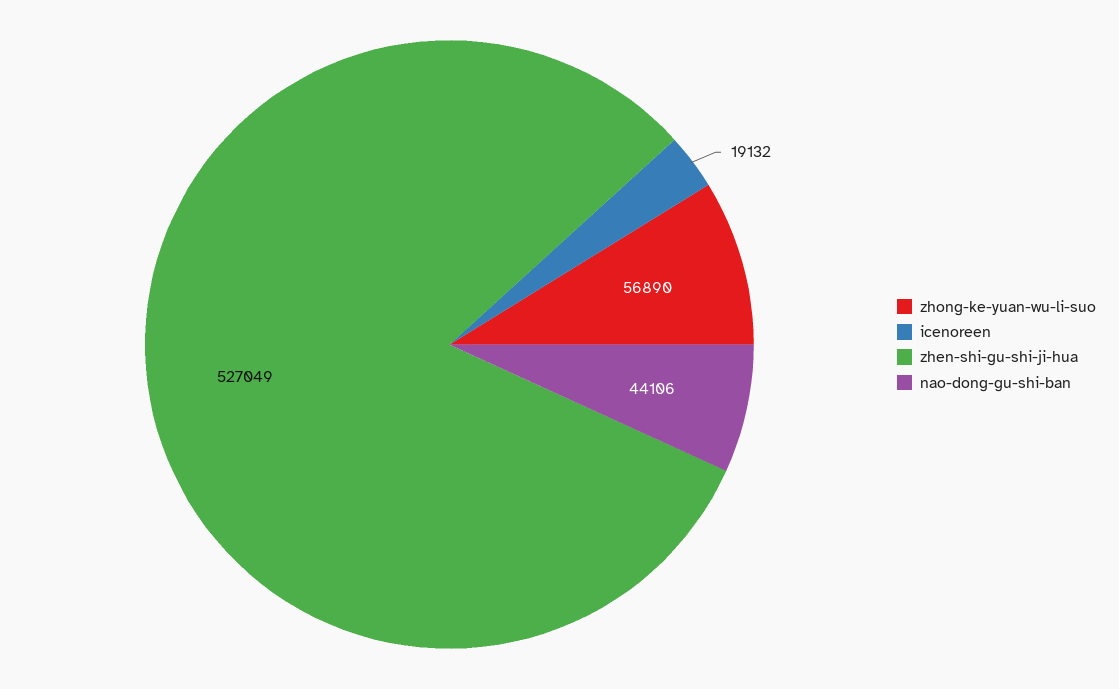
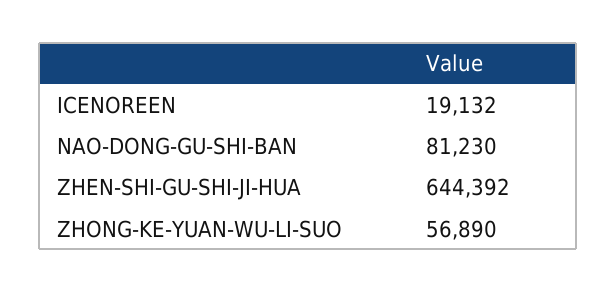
zhen-shi-gu-shi-ji-hua: 527049 -> 644392
nao-dong-gu-shi-ban: 44106 -> 81230

